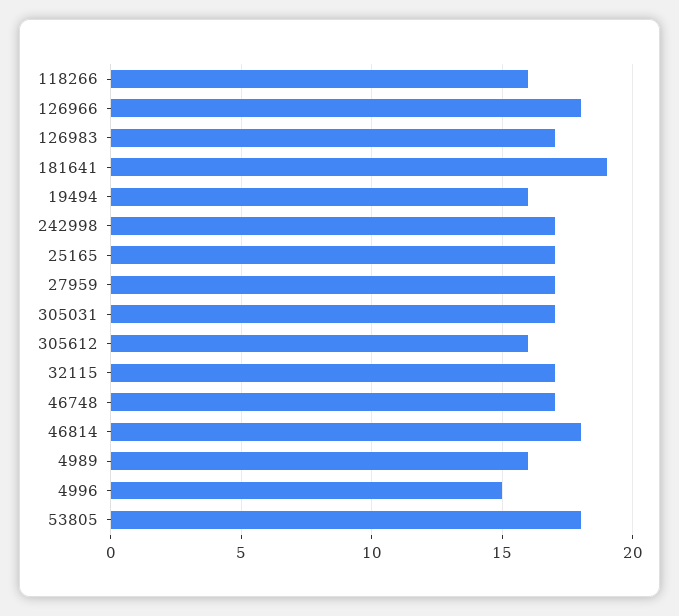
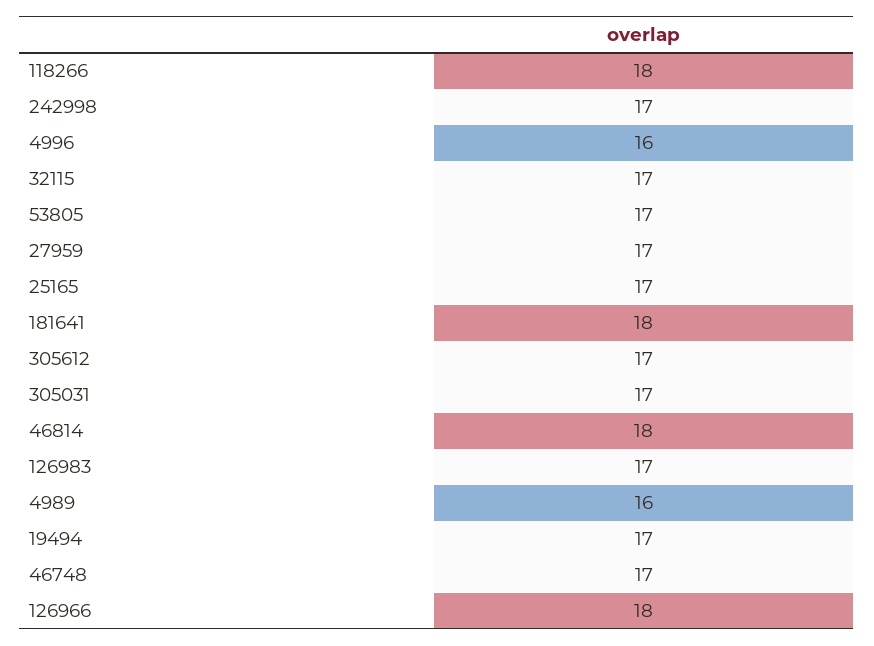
118266: 16 -> 18
181641: 19 -> 18
19494: 16 -> 17
305612: 16 -> 17
4996: 15 -> 16
53805: 18 -> 17

